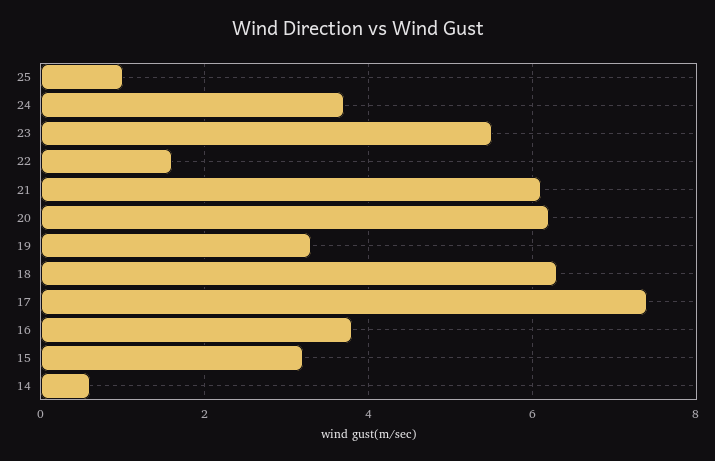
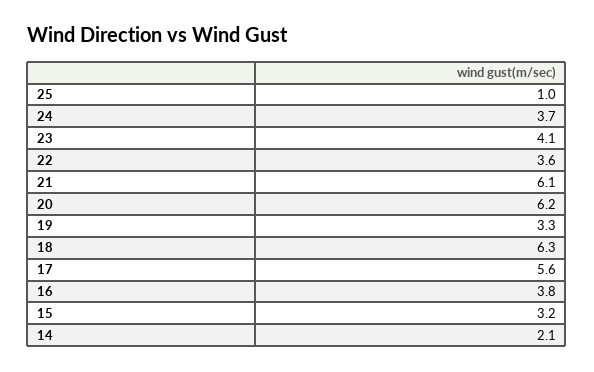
23: 5.5 -> 4.1
22: 1.5 -> 3.6
17: 7.5 -> 5.6
14: 0.5 -> 2.1

